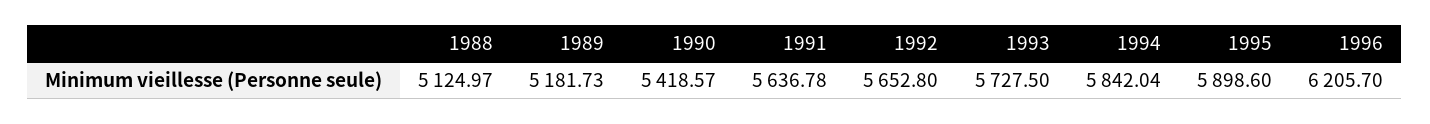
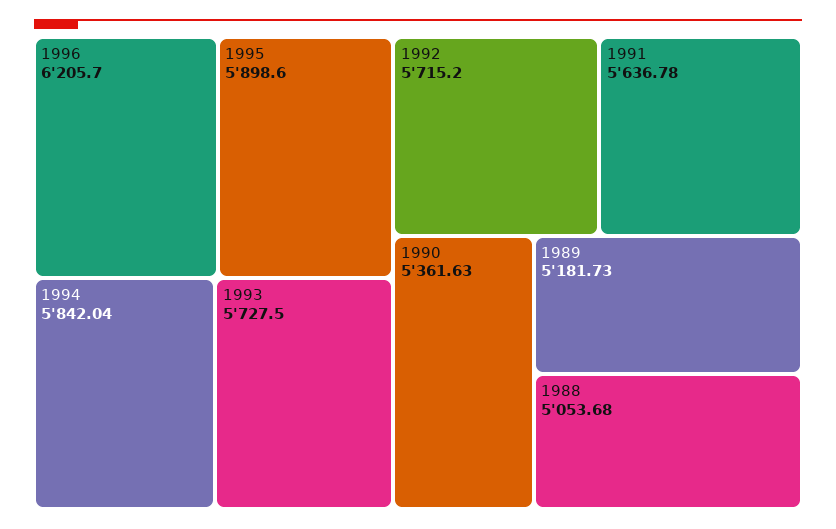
1988: 5124.97 -> 5053.68
1990: 5418.57 -> 5361.63
1992: 5652.8 -> 5715.2

